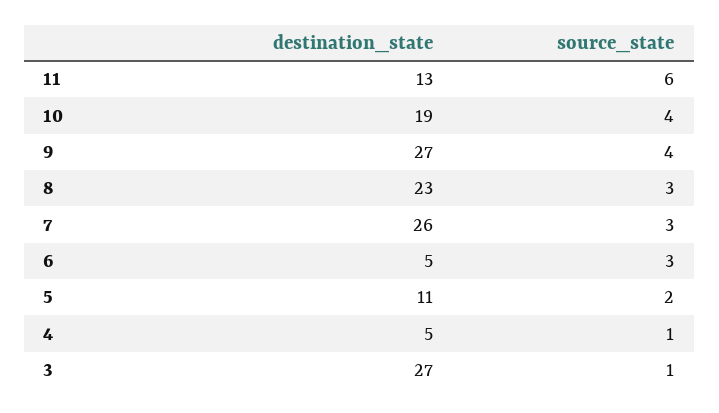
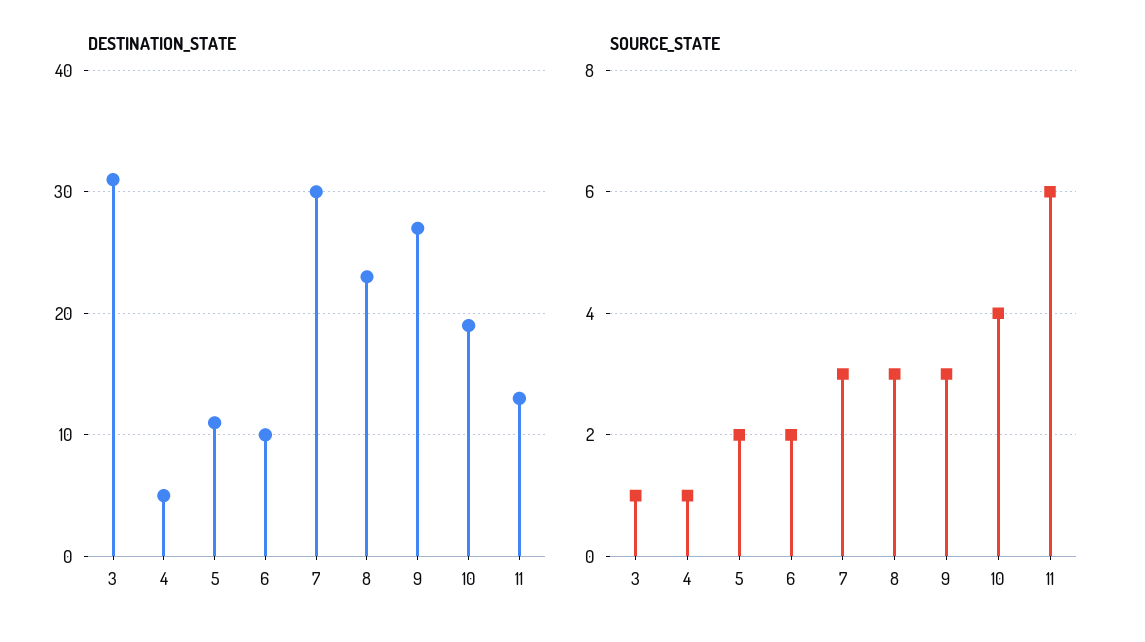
source_state, 9: 4 -> 3
destination_state, 7: 26 -> 30
destination_state, 6: 5 -> 10
source_state, 6: 3 -> 2
destination_state, 3: 27 -> 31

